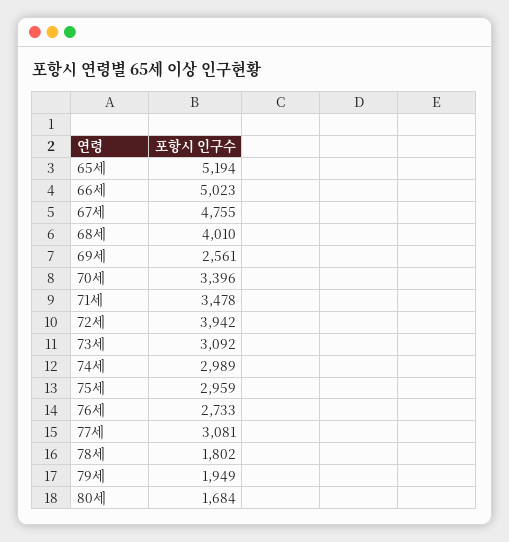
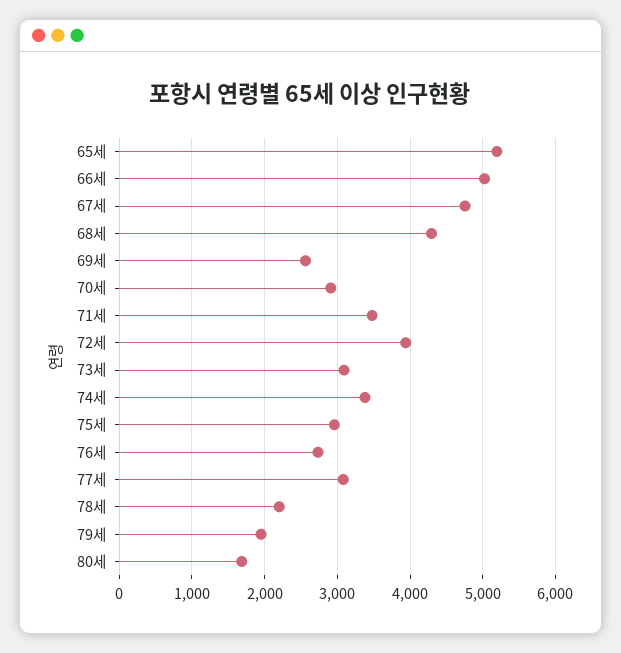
68세: 4010 -> 4300
70세: 3396 -> 2900
74세: 2989 -> 3400
78세: 1802 -> 2200

